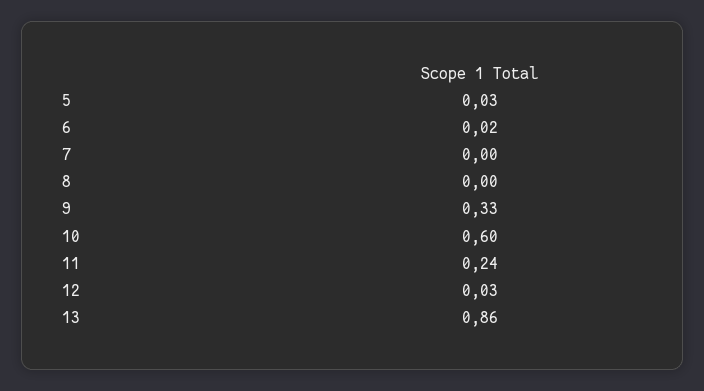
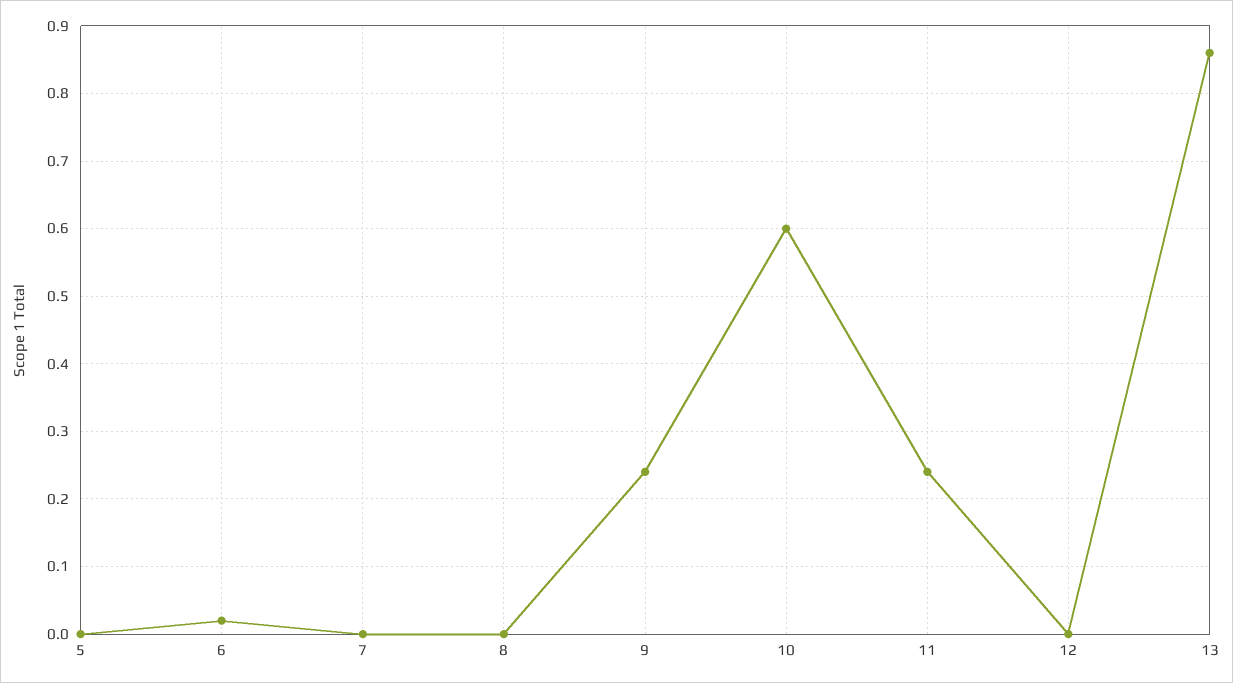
5: 0.03 -> 0
9: 0.33 -> 0.24
12: 0.03 -> 0

